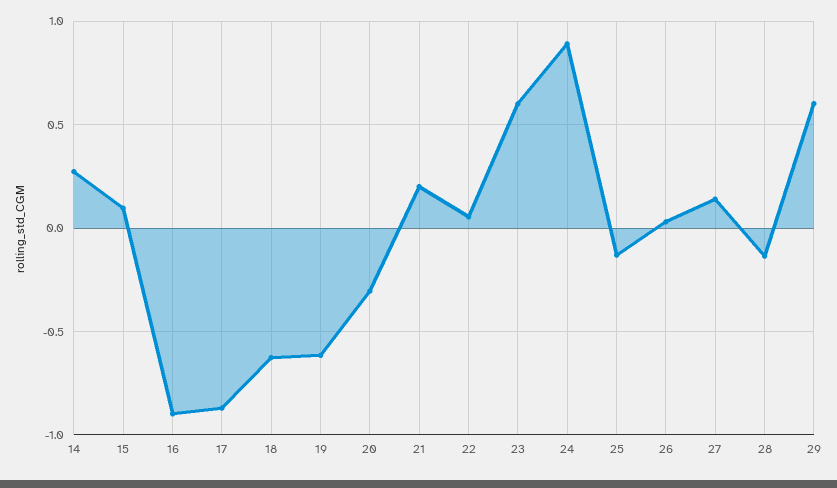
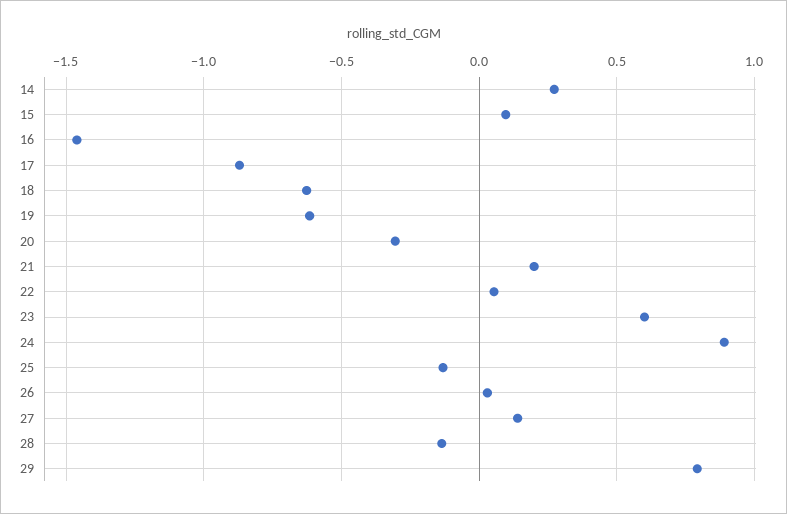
16: -0.9 -> -1.45
29: 0.6 -> 0.8

